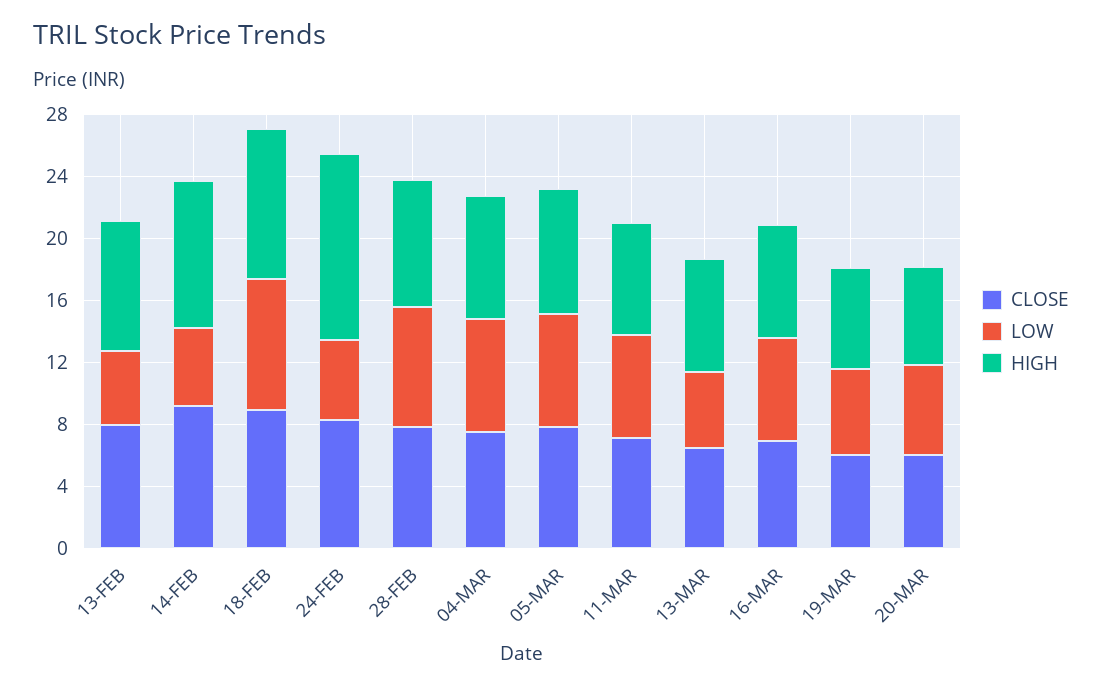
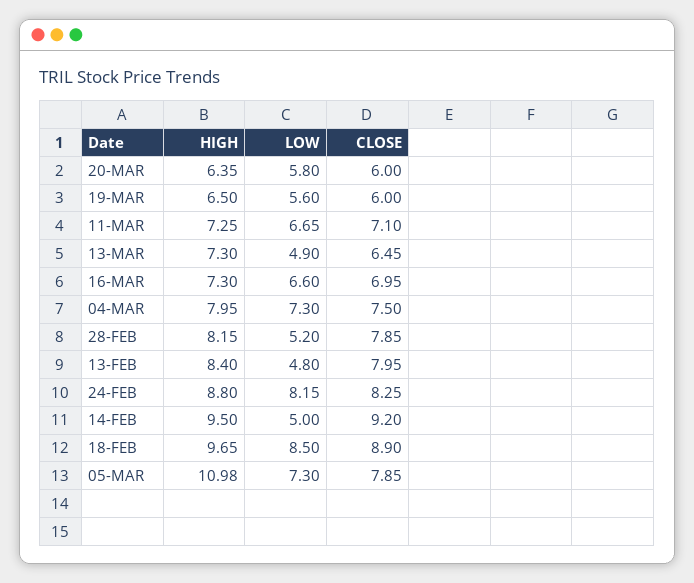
LOW, 24-FEB: 5 -> 8.15
HIGH, 24-FEB: 12 -> 8.8
LOW, 28-FEB: 8 -> 5.2
HIGH, 05-MAR: 8 -> 10.98

